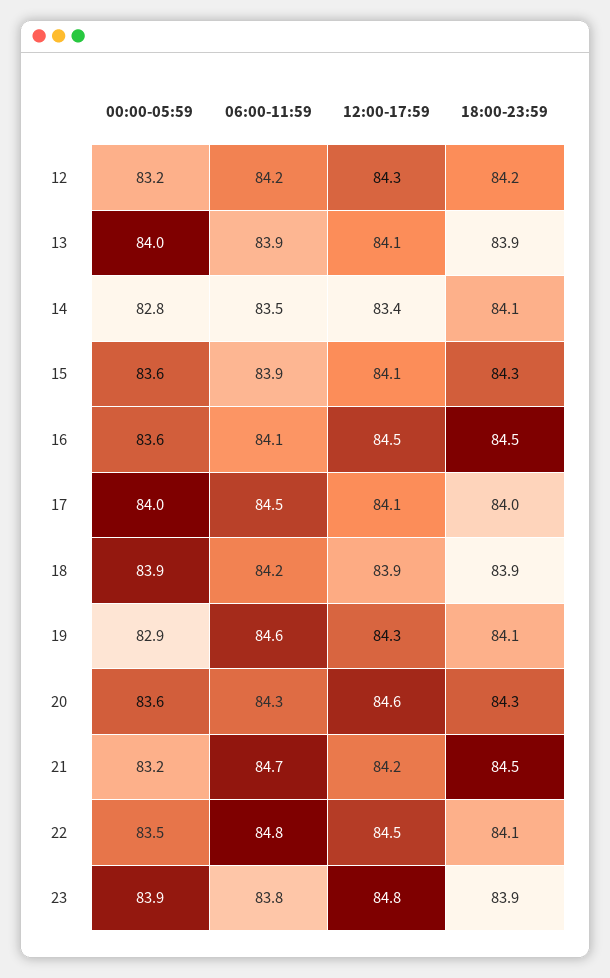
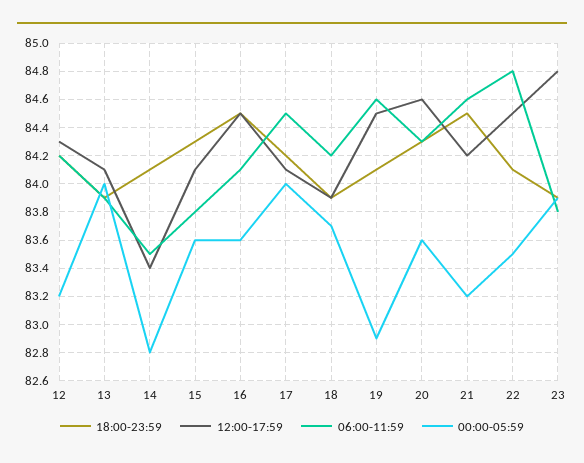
06:00-11:59, 15: 83.9 -> 83.8
18:00-23:59, 17: 84 -> 84.2
00:00-05:59, 18: 83.9 -> 83.7
12:00-17:59, 19: 84.3 -> 84.5
06:00-11:59, 21: 84.7 -> 84.6

